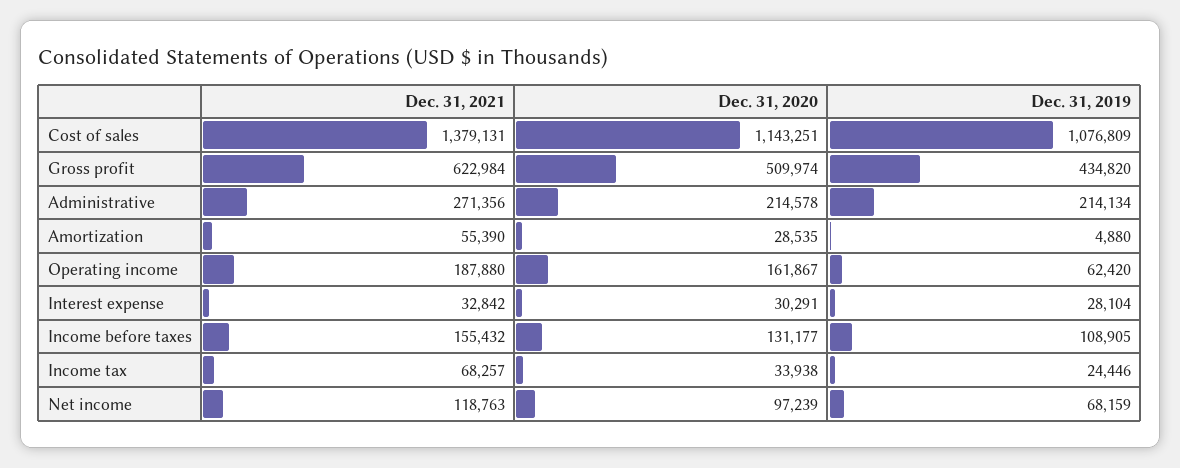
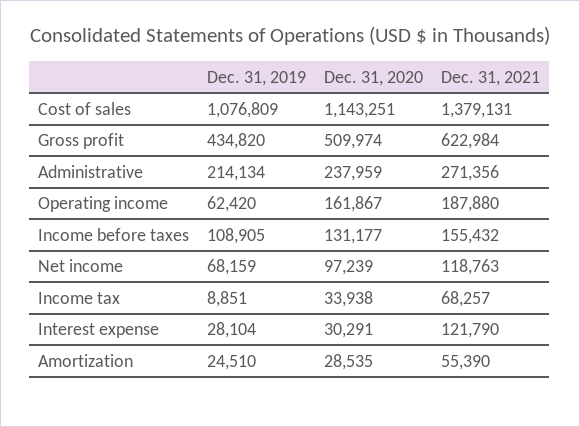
Dec. 31, 2020, Administrative: 214578 -> 237959
Dec. 31, 2019, Amortization: 4880 -> 24510
Dec. 31, 2021, Interest expense: 32842 -> 121790
Dec. 31, 2019, Income tax: 24446 -> 8851

